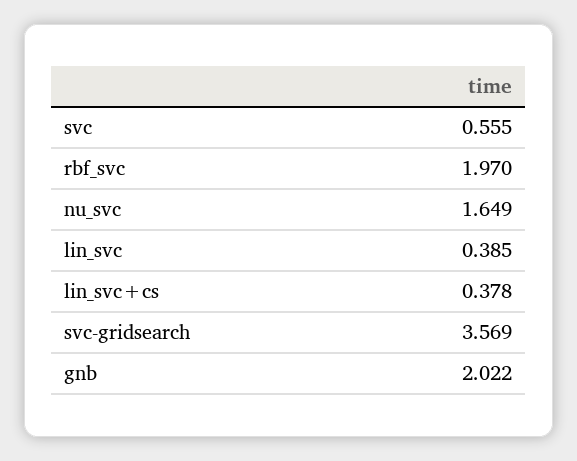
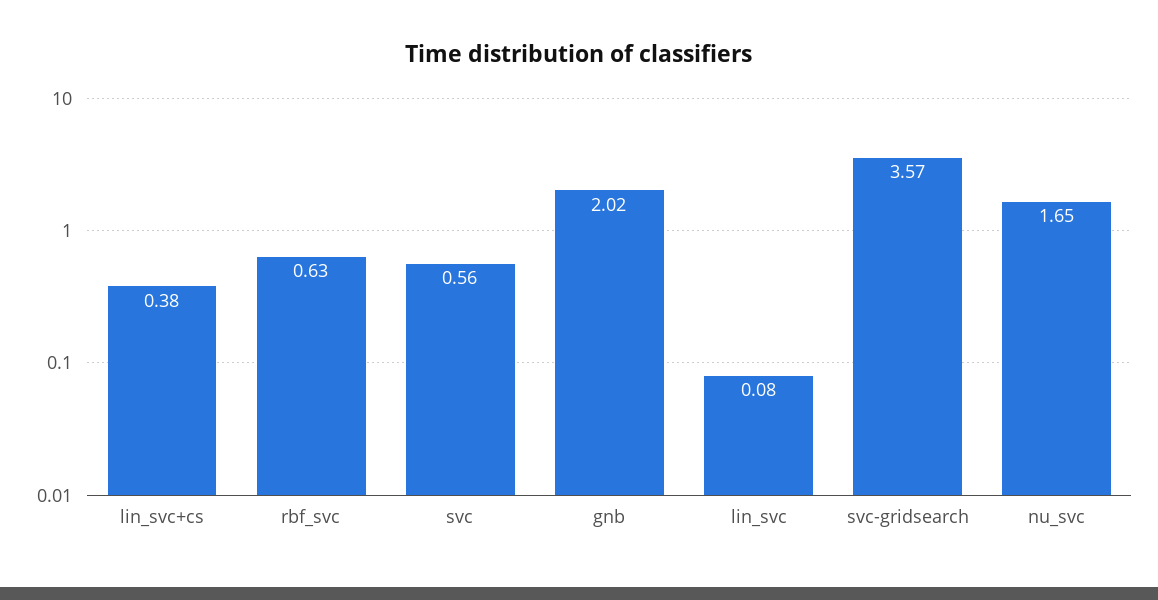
rbf_svc: 1.97 -> 0.63
lin_svc: 0.385 -> 0.08

